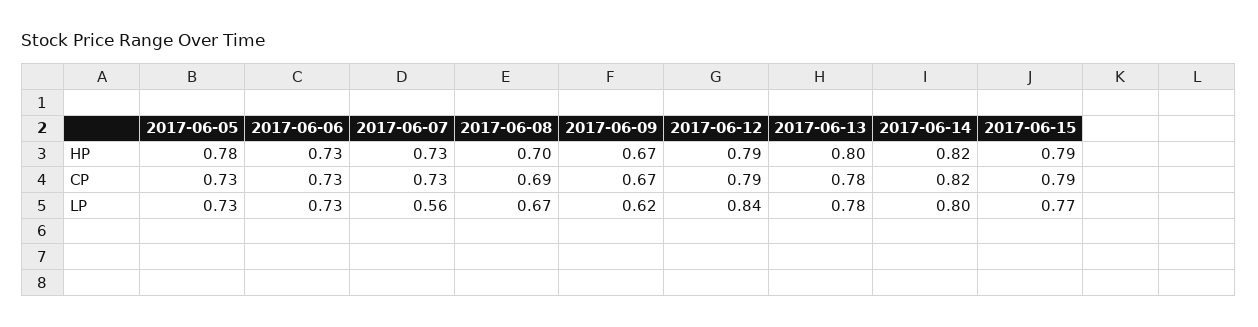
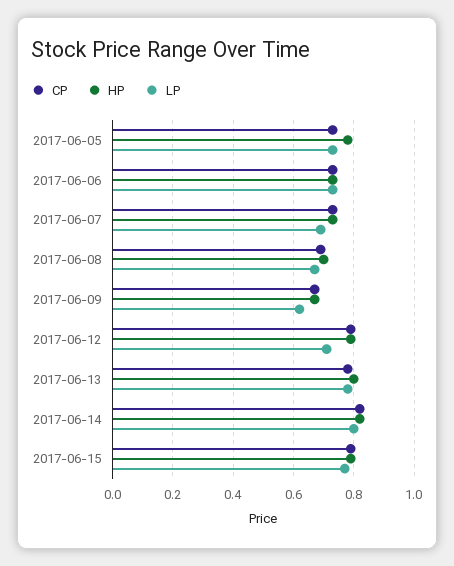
LP, 2017-06-07: 0.56 -> 0.7
LP, 2017-06-12: 0.84 -> 0.7

